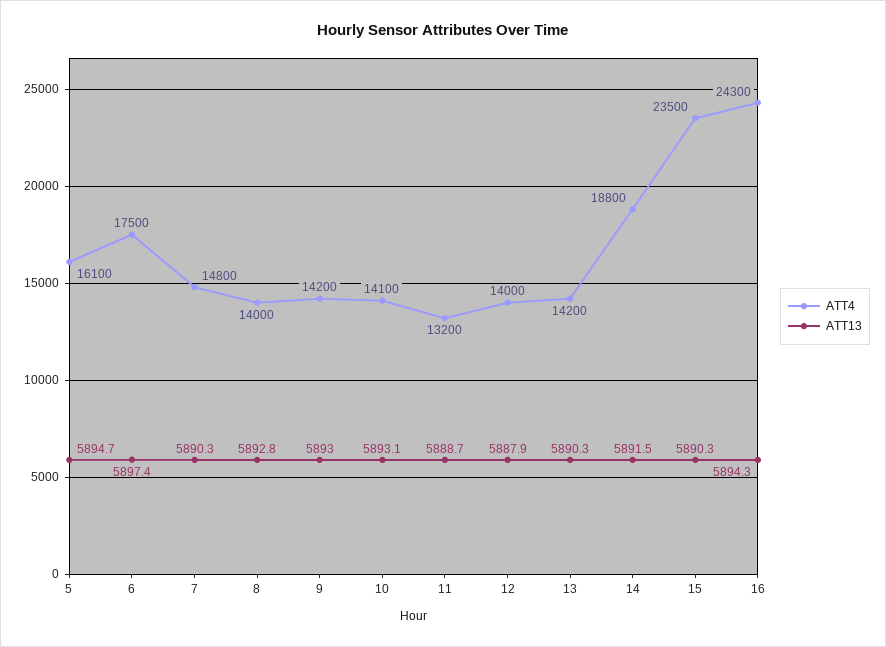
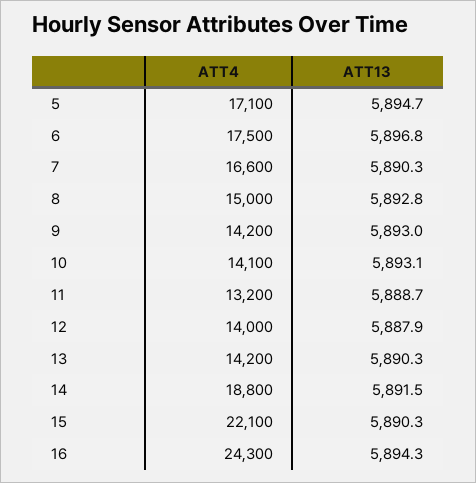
ATT4, 5: 16100 -> 17100
ATT13, 6: 5897.4 -> 5896.8
ATT4, 7: 14800 -> 16600
ATT4, 8: 14000 -> 15000
ATT4, 15: 23500 -> 22100

